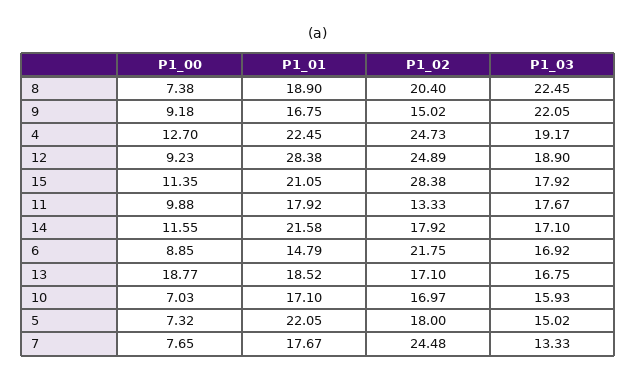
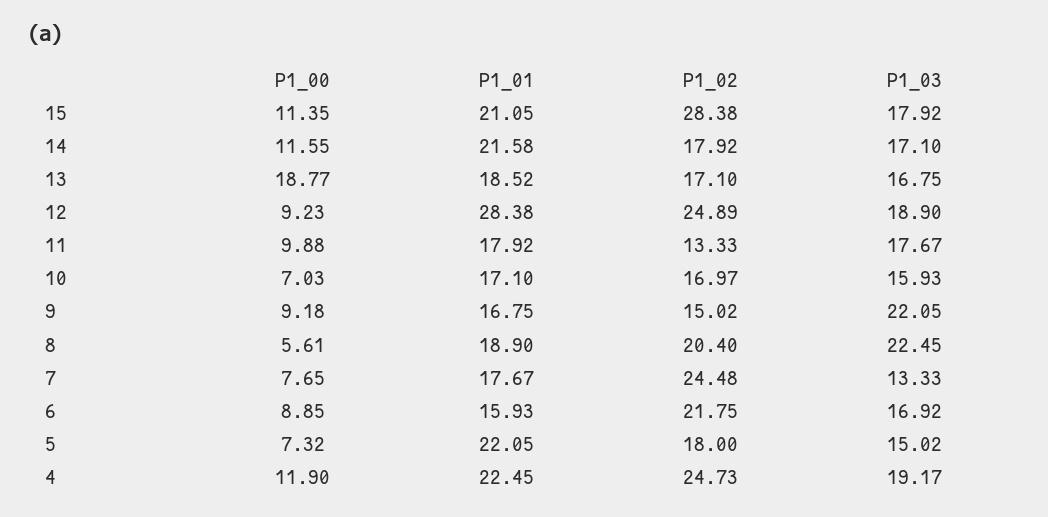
P1_00, 8: 7.38 -> 5.61
P1_00, 4: 12.7 -> 11.9
P1_01, 6: 14.79 -> 15.93

